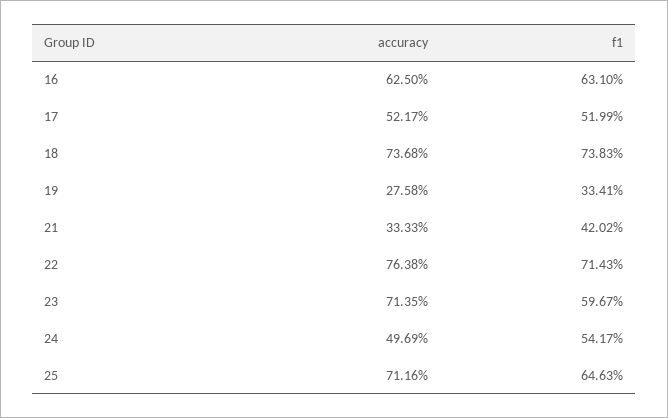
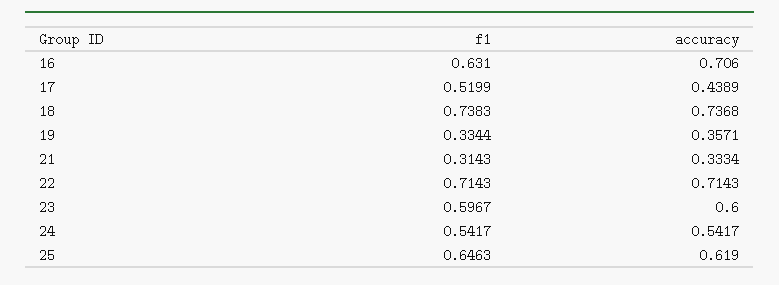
accuracy, 16: 0.625 -> 0.706
accuracy, 17: 0.5217 -> 0.4389
accuracy, 19: 0.2758 -> 0.3571
f1, 19: 0.3341 -> 0.3344
accuracy, 21: 0.3333 -> 0.3334
f1, 21: 0.4202 -> 0.3143
accuracy, 22: 0.7638 -> 0.7143
accuracy, 23: 0.7135 -> 0.6
accuracy, 24: 0.4969 -> 0.5417
accuracy, 25: 0.7116 -> 0.619

